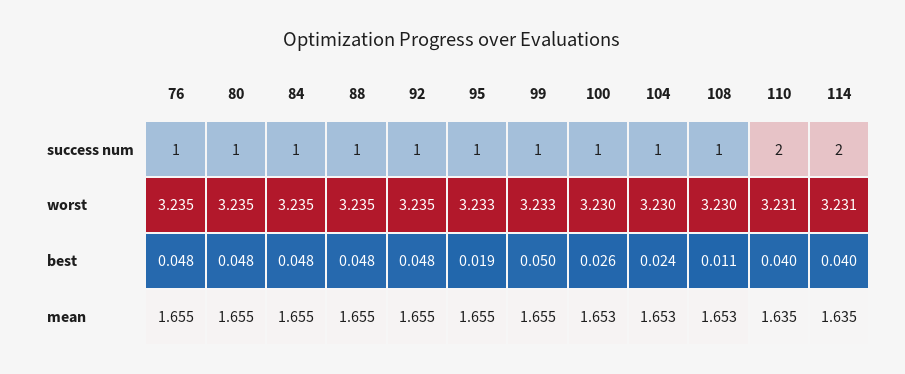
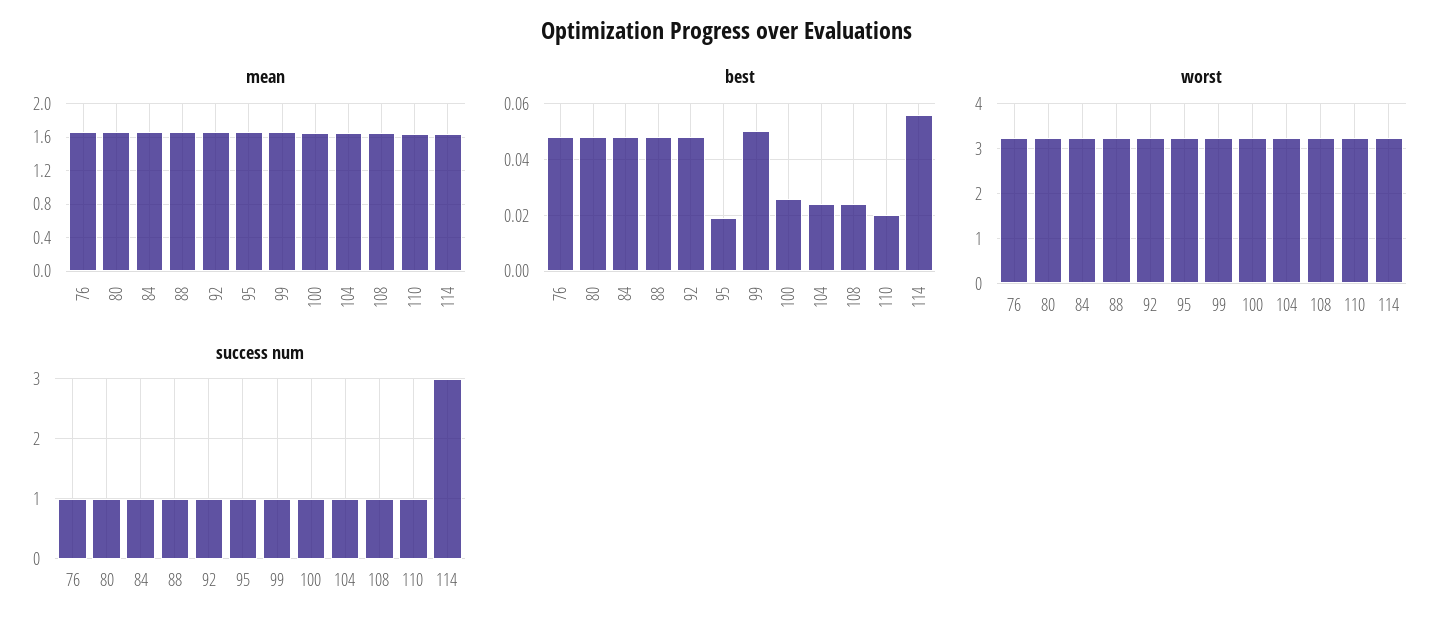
success num, 110: 2 -> 1
success num, 114: 2 -> 3
best, 108: 0.011 -> 0.025
best, 110: 0.04 -> 0.02
best, 114: 0.04 -> 0.055

